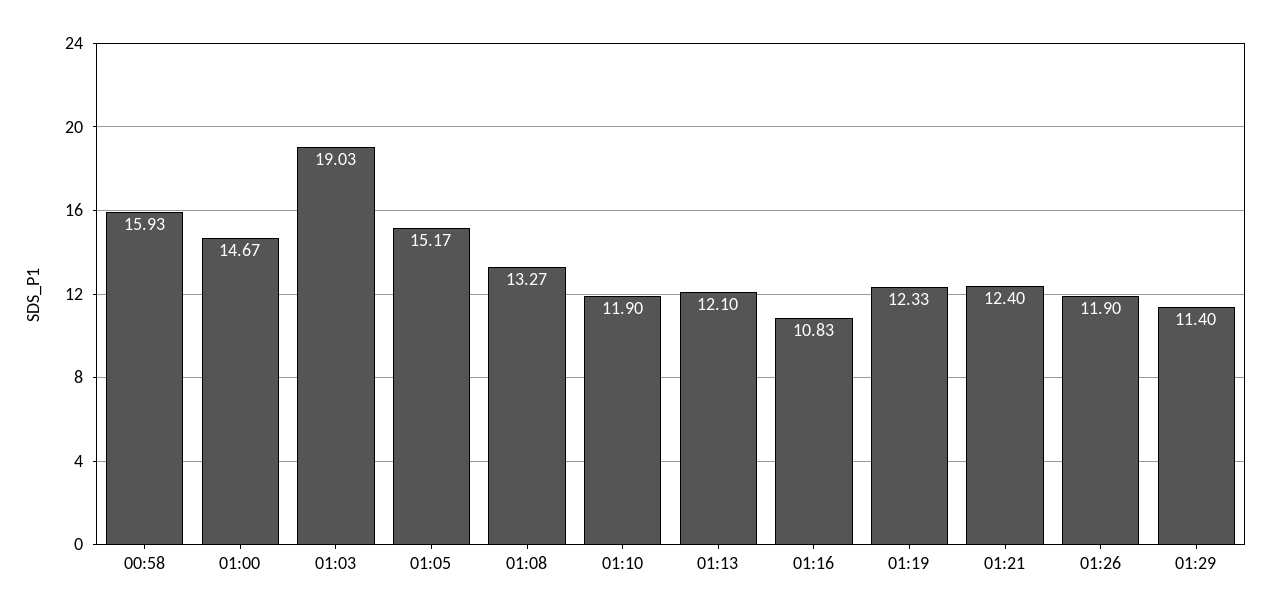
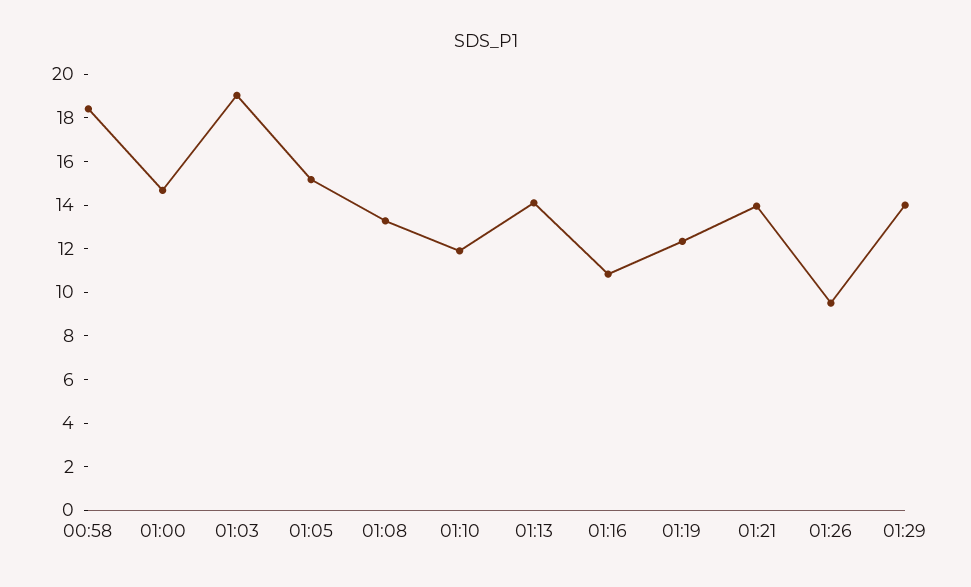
00:58: 15.93 -> 18.5
01:13: 12.1 -> 14
01:21: 12.4 -> 14
01:26: 11.9 -> 9.5
01:29: 11.4 -> 14

